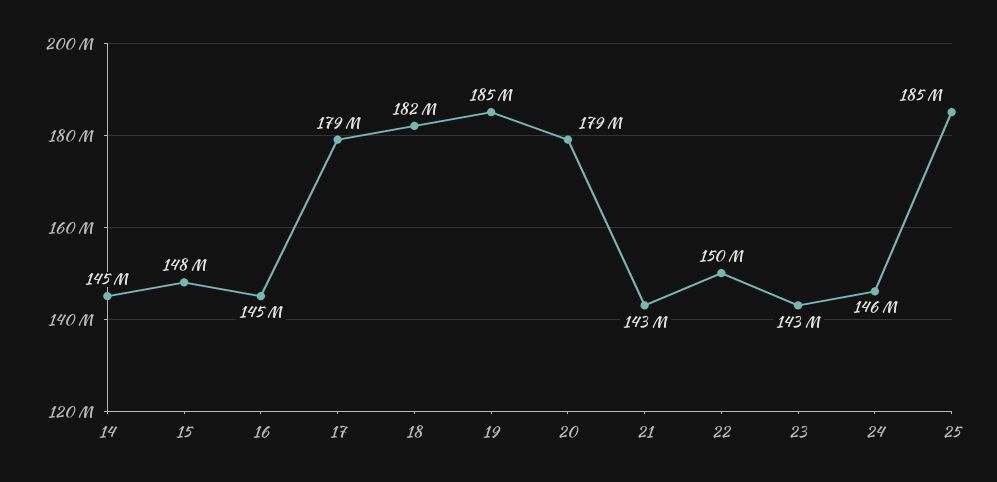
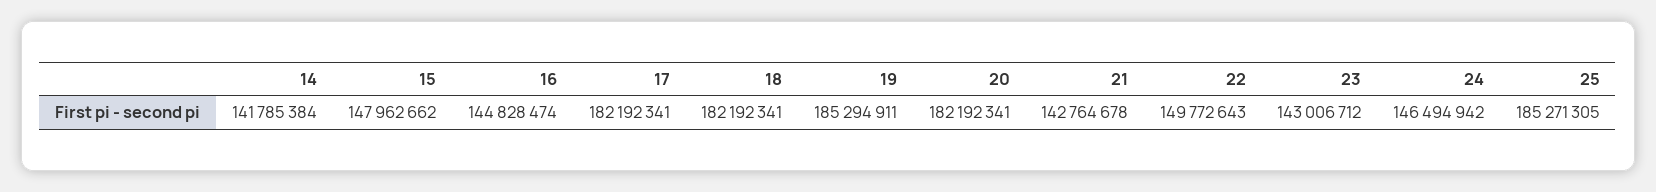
14: 145000000 -> 141785384
17: 179000000 -> 182192341
20: 179000000 -> 182192341

